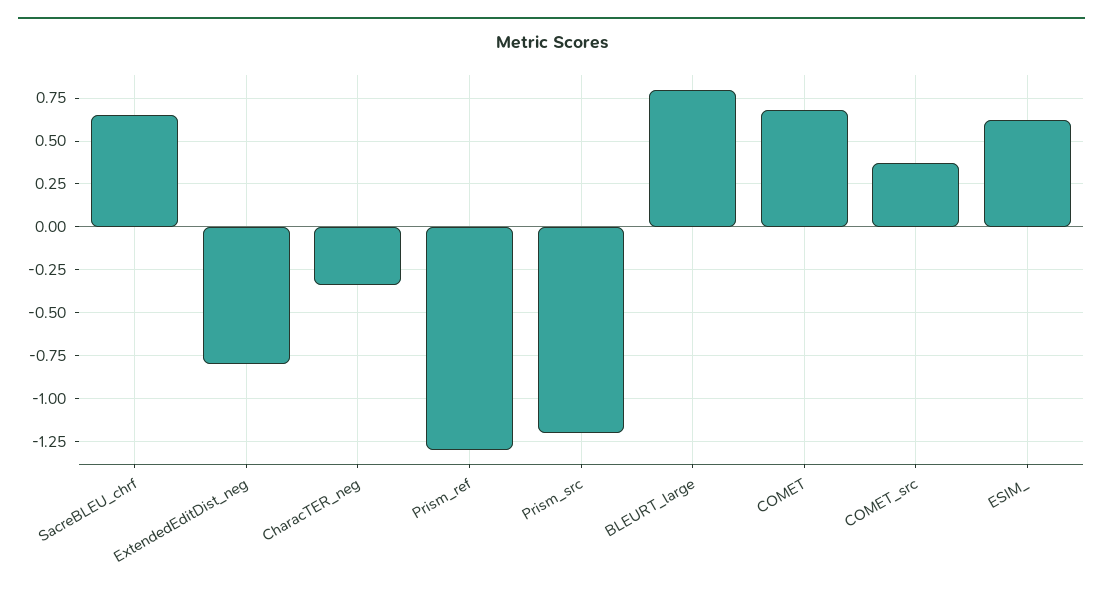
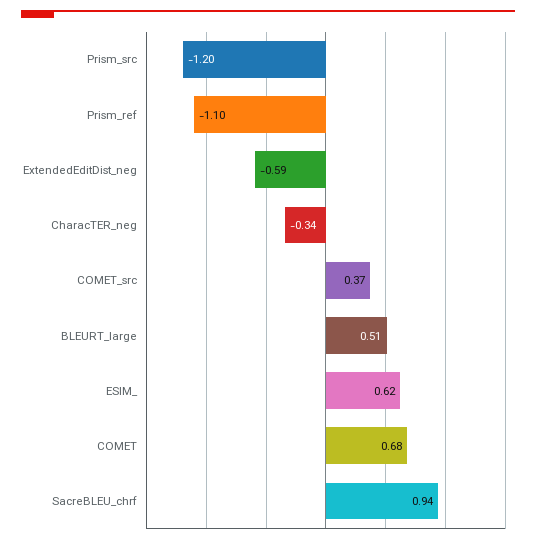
SacreBLEU_chrf: 0.65 -> 0.94
ExtendedEditDist_neg: -0.8 -> -0.59
Prism_ref: -1.3 -> -1.1
BLEURT_large: 0.8 -> 0.51

